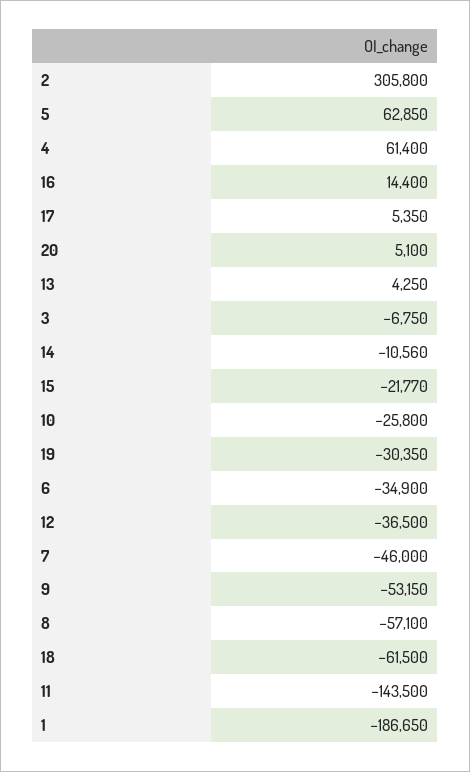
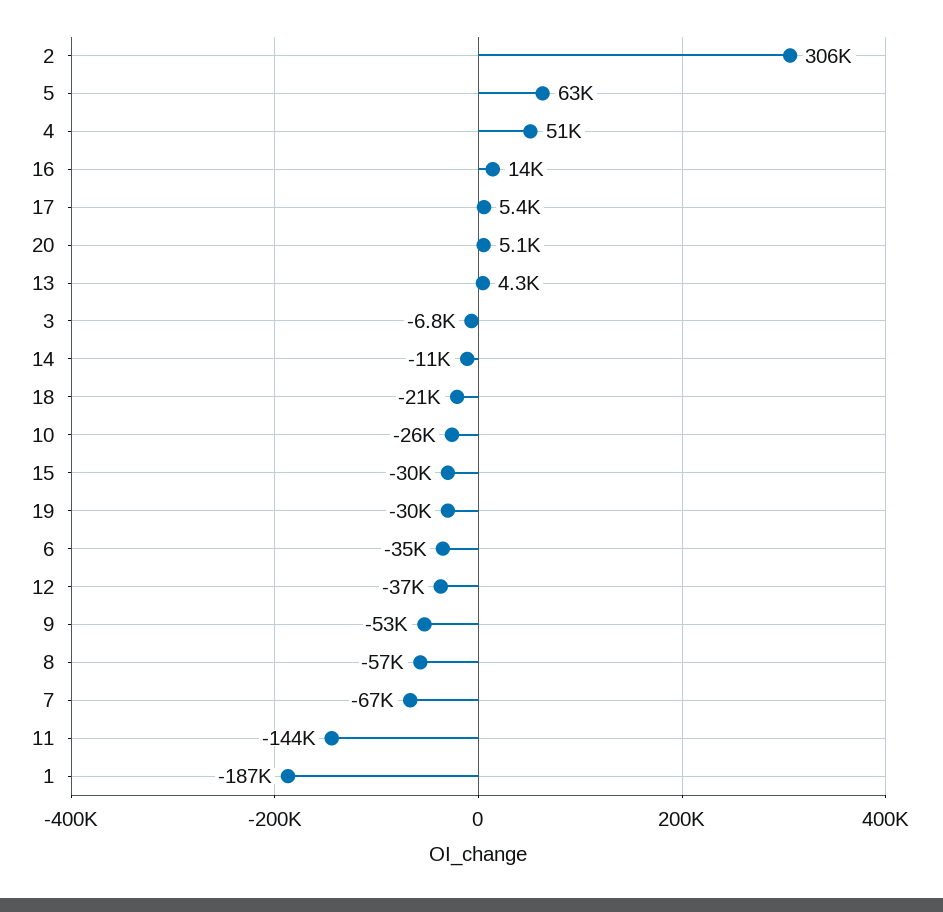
4: 61400 -> 51000
15: -21770 -> -30000
7: -46000 -> -67000
18: -61500 -> -21000

